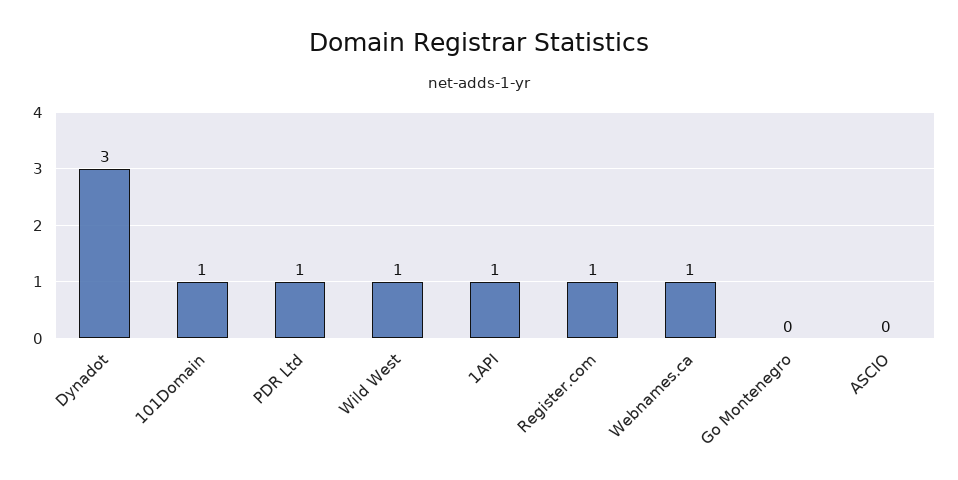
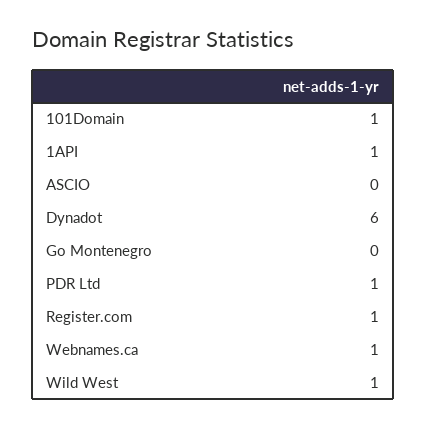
Dynadot: 3 -> 6

